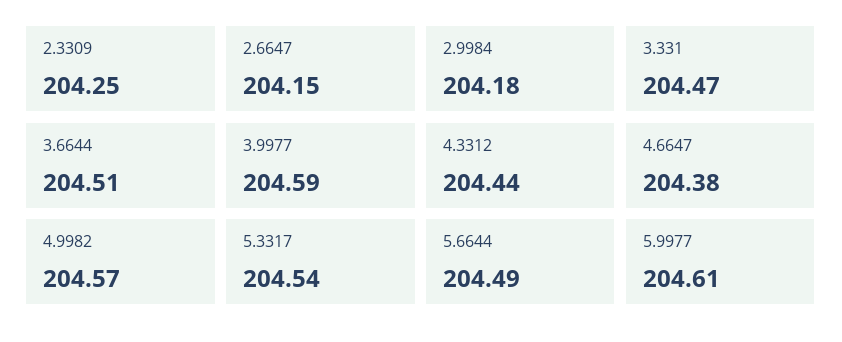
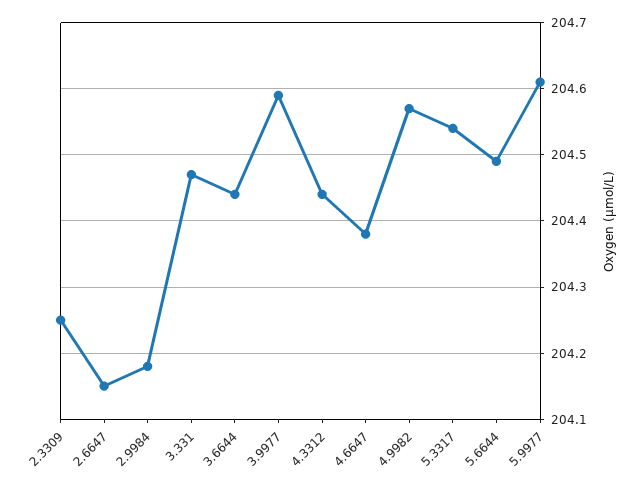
3.6644: 204.51 -> 204.44

